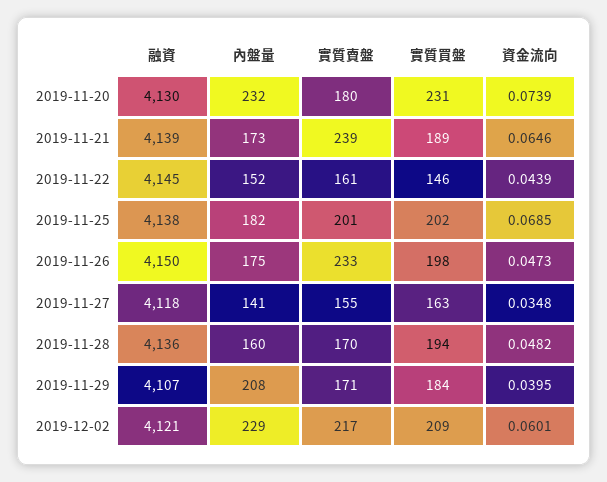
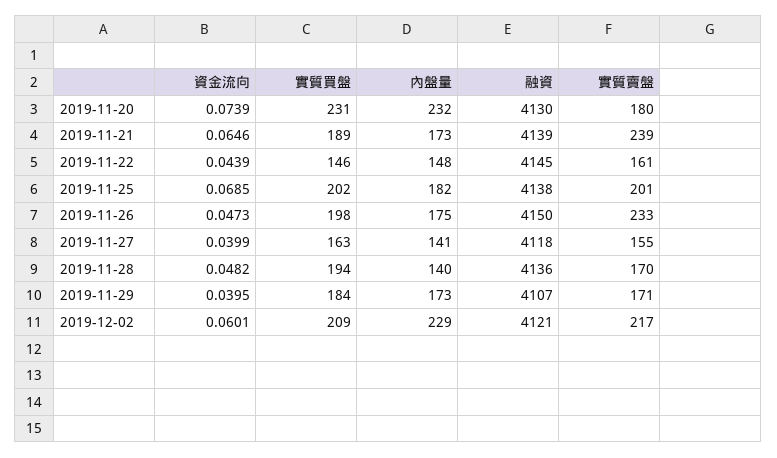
內盤量, 2019-11-22: 152 -> 148
資金流向, 2019-11-27: 0.0348 -> 0.0399
內盤量, 2019-11-28: 160 -> 140
內盤量, 2019-11-29: 208 -> 173

